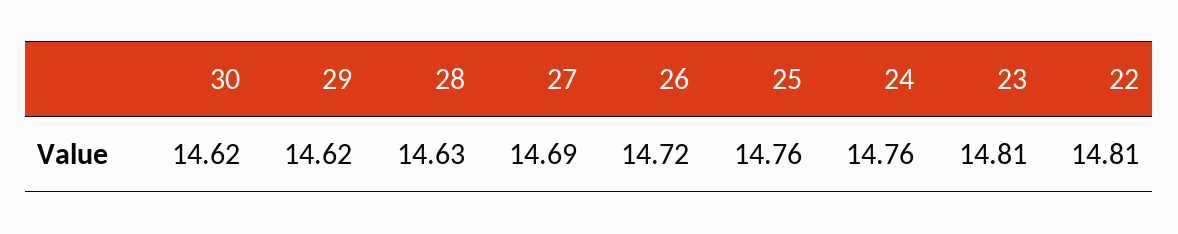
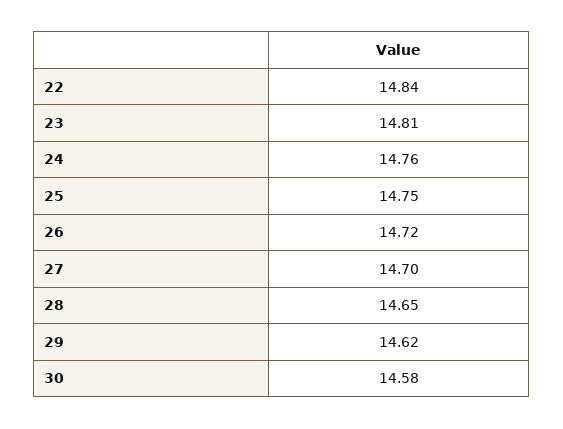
30: 14.62 -> 14.58
28: 14.63 -> 14.65
27: 14.69 -> 14.7
25: 14.76 -> 14.75
22: 14.81 -> 14.84

